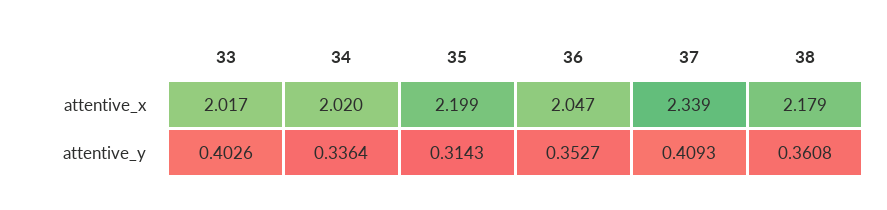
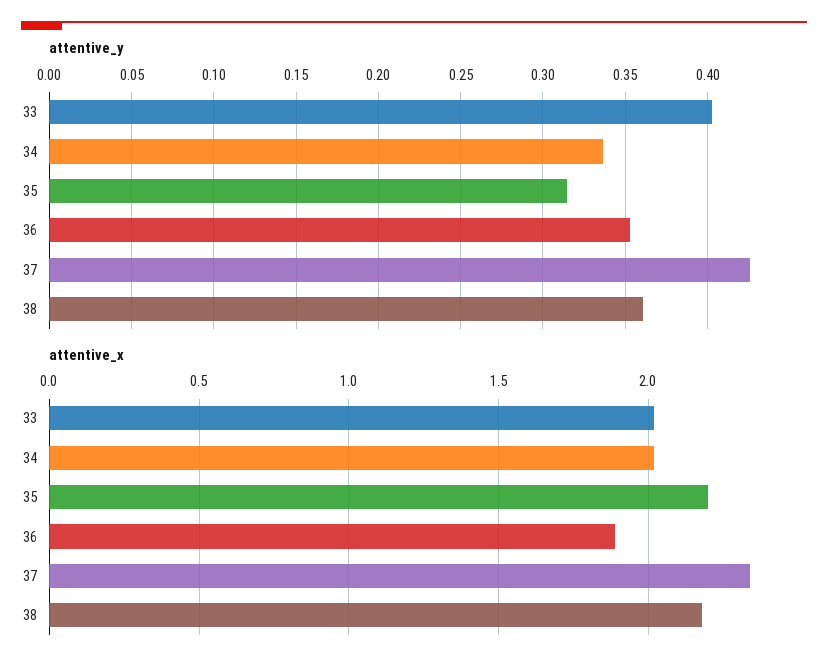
attentive_x, 36: 2.047 -> 1.9
attentive_y, 37: 0.4093 -> 0.425

